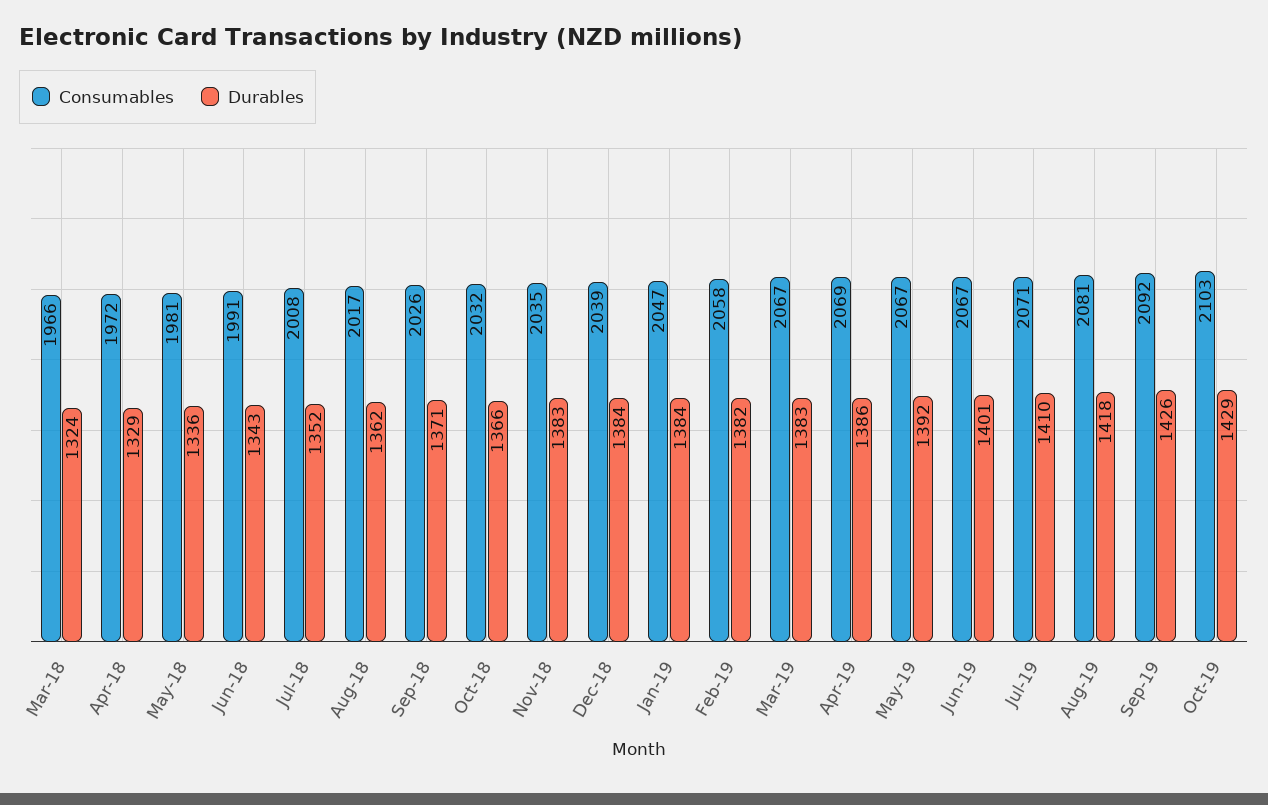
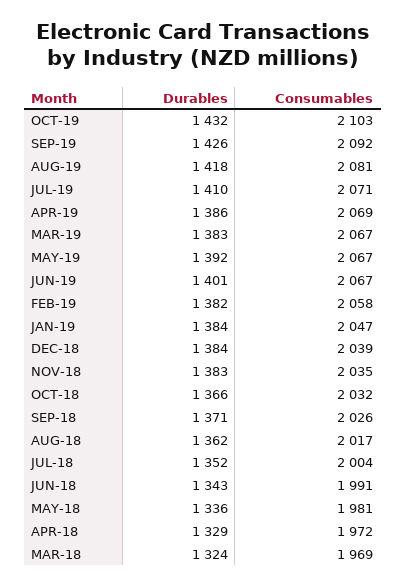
Consumables, Mar-18: 1966 -> 1969
Consumables, Jul-18: 2008 -> 2004
Durables, Oct-19: 1429 -> 1432

